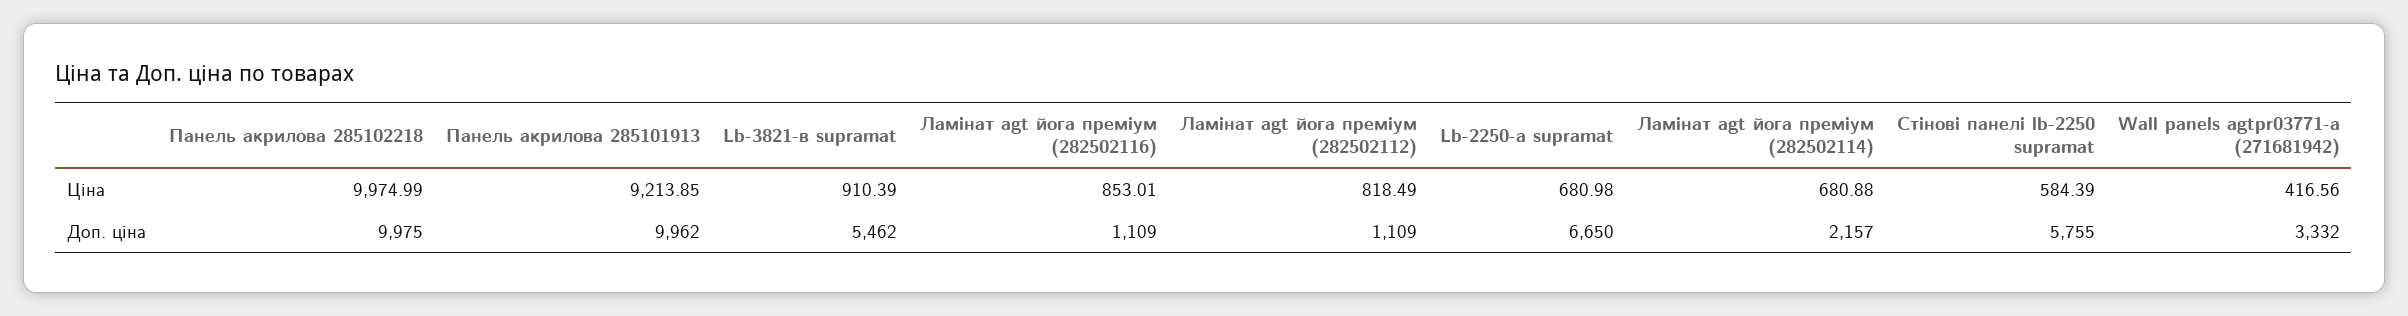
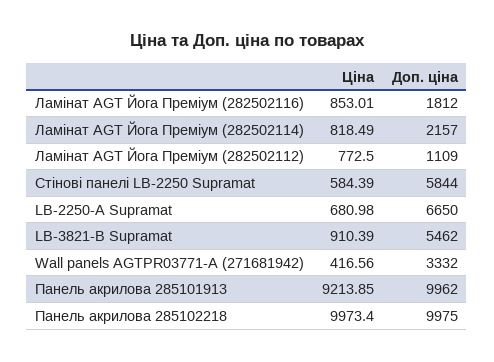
Панель акрилова 285102218, Ціна: 9974.99 -> 9973.4
Ламінат agt йога преміум (282502112), Ціна: 818.49 -> 772.5
Ламінат agt йога преміум (282502114), Ціна: 680.88 -> 818.49
Ламінат agt йога преміум (282502116), Доп. ціна: 1109 -> 1812
Стінові панелі lb-2250 supramat, Доп. ціна: 5755 -> 5844

